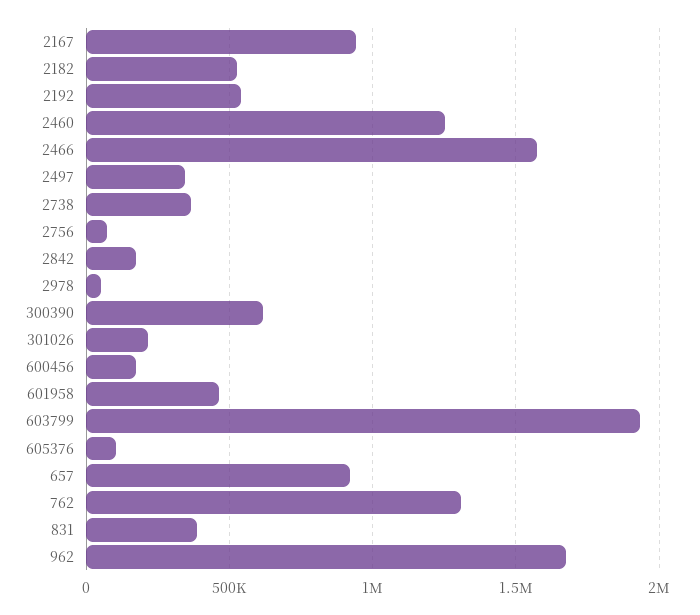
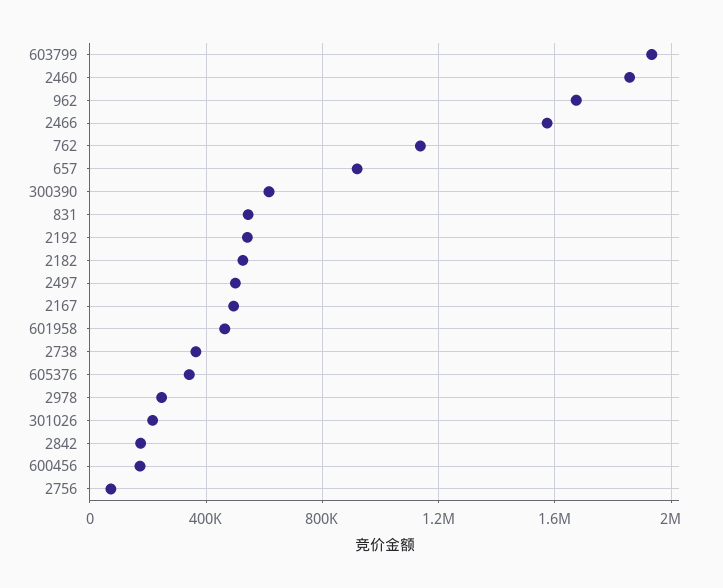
2167: 950000 -> 500000
2460: 1250000 -> 1850000
2497: 350000 -> 500000
2978: 50000 -> 250000
605376: 100000 -> 350000
762: 1300000 -> 1150000
831: 400000 -> 550000

